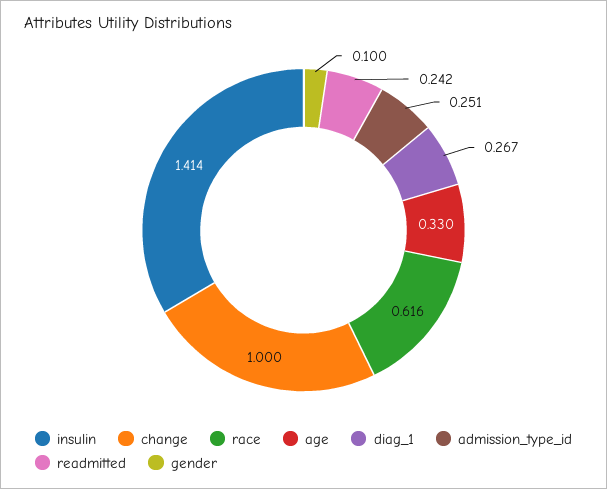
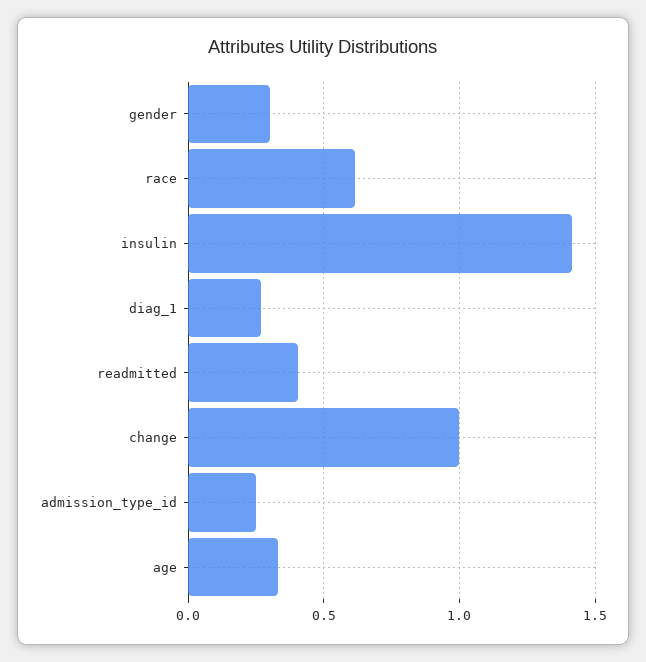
readmitted: 0.242 -> 0.4
gender: 0.1 -> 0.3

